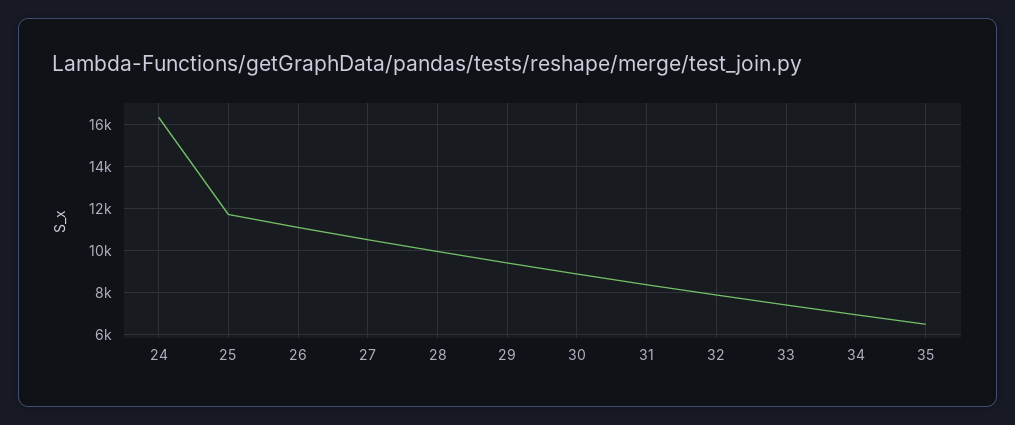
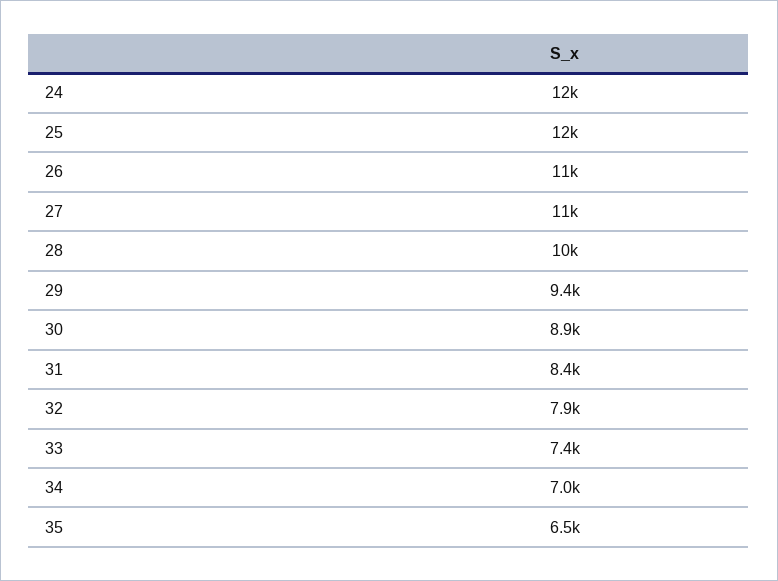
24: 16500 -> 12000

